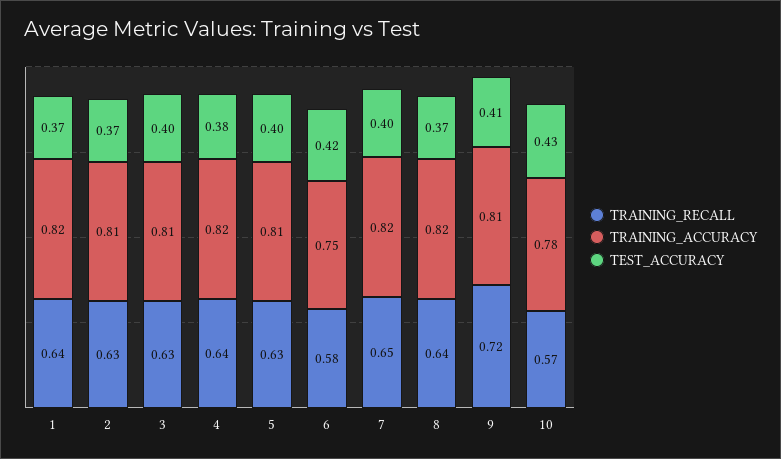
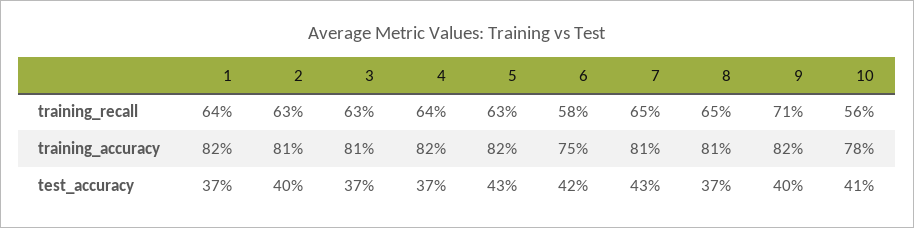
TEST_ACCURACY, 2: 0.37 -> 0.4
TEST_ACCURACY, 3: 0.4 -> 0.37
TEST_ACCURACY, 4: 0.38 -> 0.37
TRAINING_ACCURACY, 5: 0.81 -> 0.82
TEST_ACCURACY, 5: 0.4 -> 0.43
TRAINING_ACCURACY, 7: 0.82 -> 0.81
TEST_ACCURACY, 7: 0.4 -> 0.43
TRAINING_RECALL, 8: 0.64 -> 0.65
TRAINING_ACCURACY, 8: 0.82 -> 0.81
TRAINING_RECALL, 9: 0.72 -> 0.71
TRAINING_ACCURACY, 9: 0.81 -> 0.82
TEST_ACCURACY, 9: 0.41 -> 0.4
TRAINING_RECALL, 10: 0.57 -> 0.56
TEST_ACCURACY, 10: 0.43 -> 0.41

